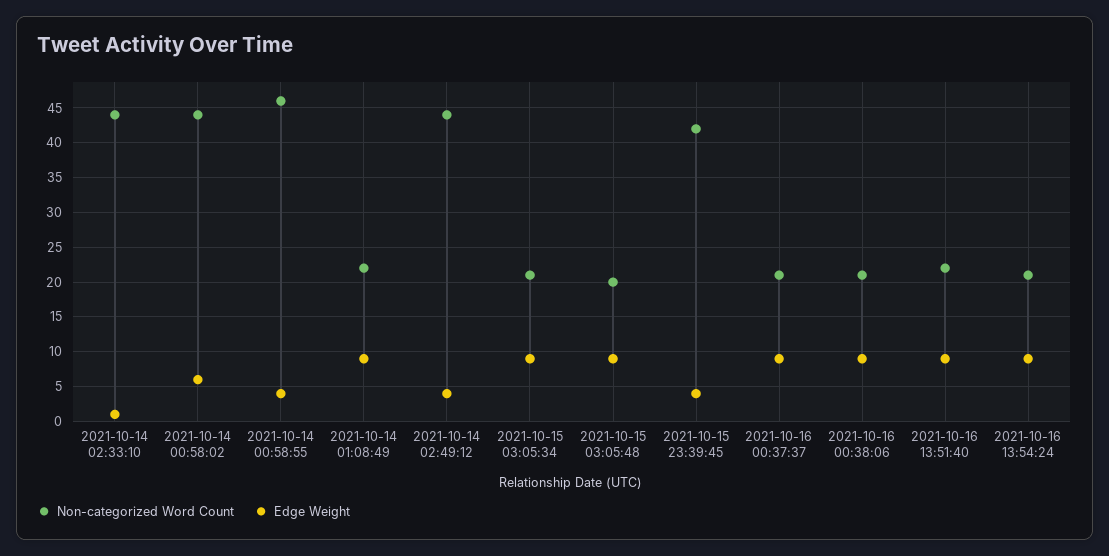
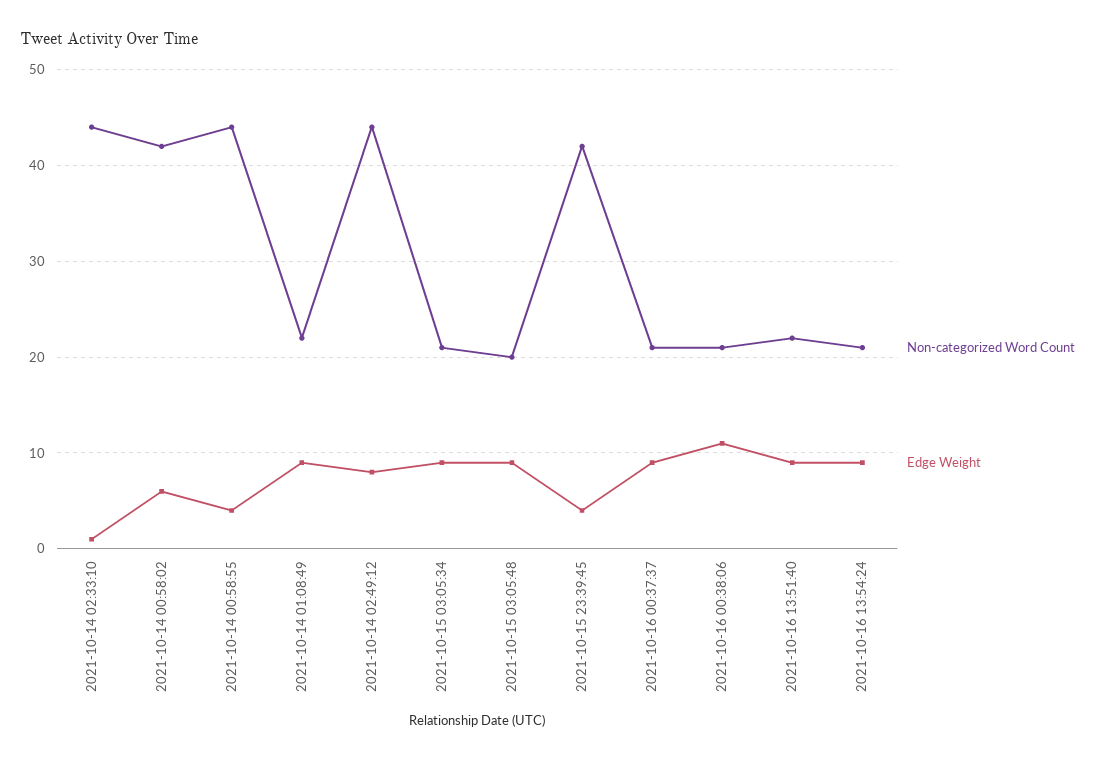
Non-categorized Word Count, 2021-10-14 00:58:02: 44 -> 42
Non-categorized Word Count, 2021-10-14 00:58:55: 46 -> 44
Edge Weight, 2021-10-14 02:49:12: 4 -> 8
Edge Weight, 2021-10-16 00:38:06: 9 -> 11

